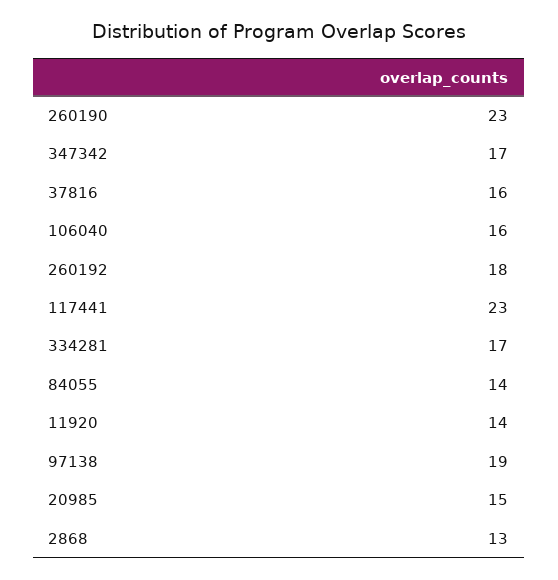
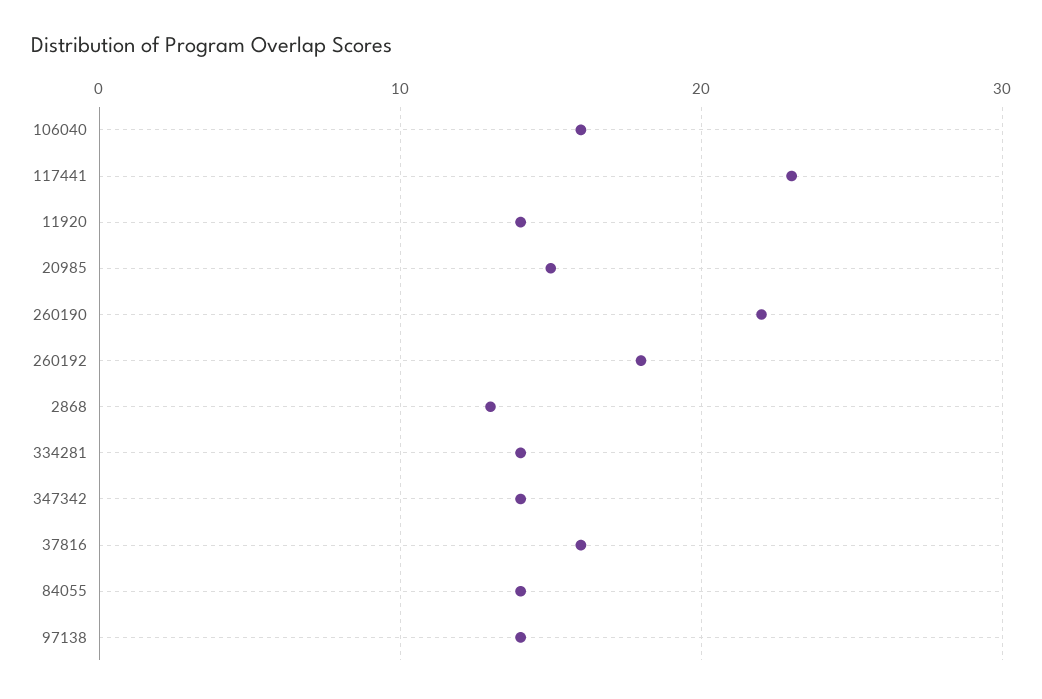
260190: 23 -> 22
347342: 17 -> 14
334281: 17 -> 14
97138: 19 -> 14

